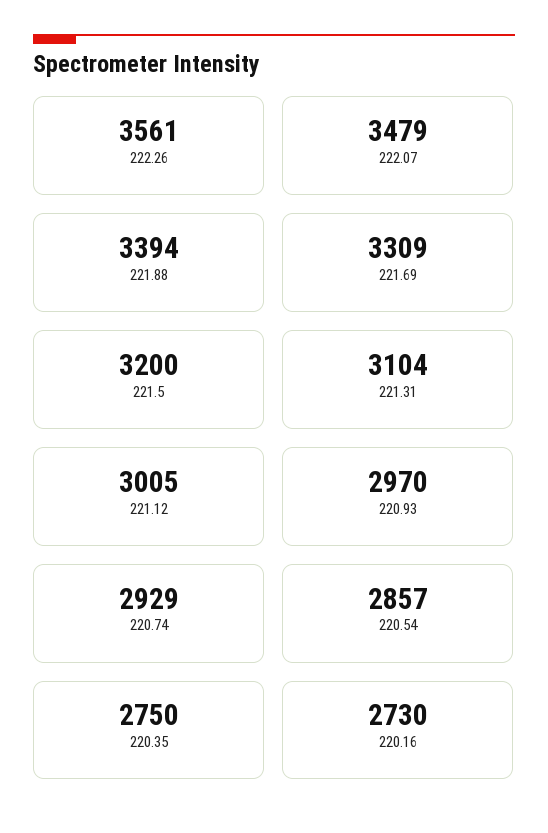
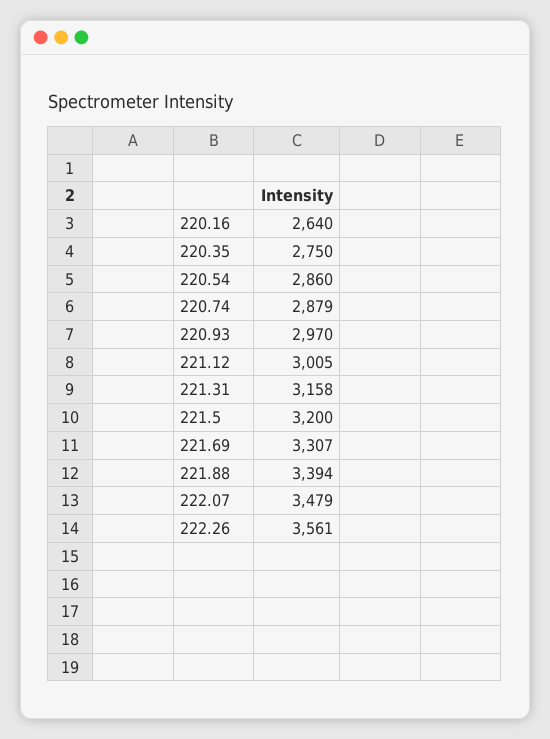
221.69: 3309 -> 3307
221.31: 3104 -> 3158
220.74: 2929 -> 2879
220.54: 2857 -> 2860
220.16: 2730 -> 2640

